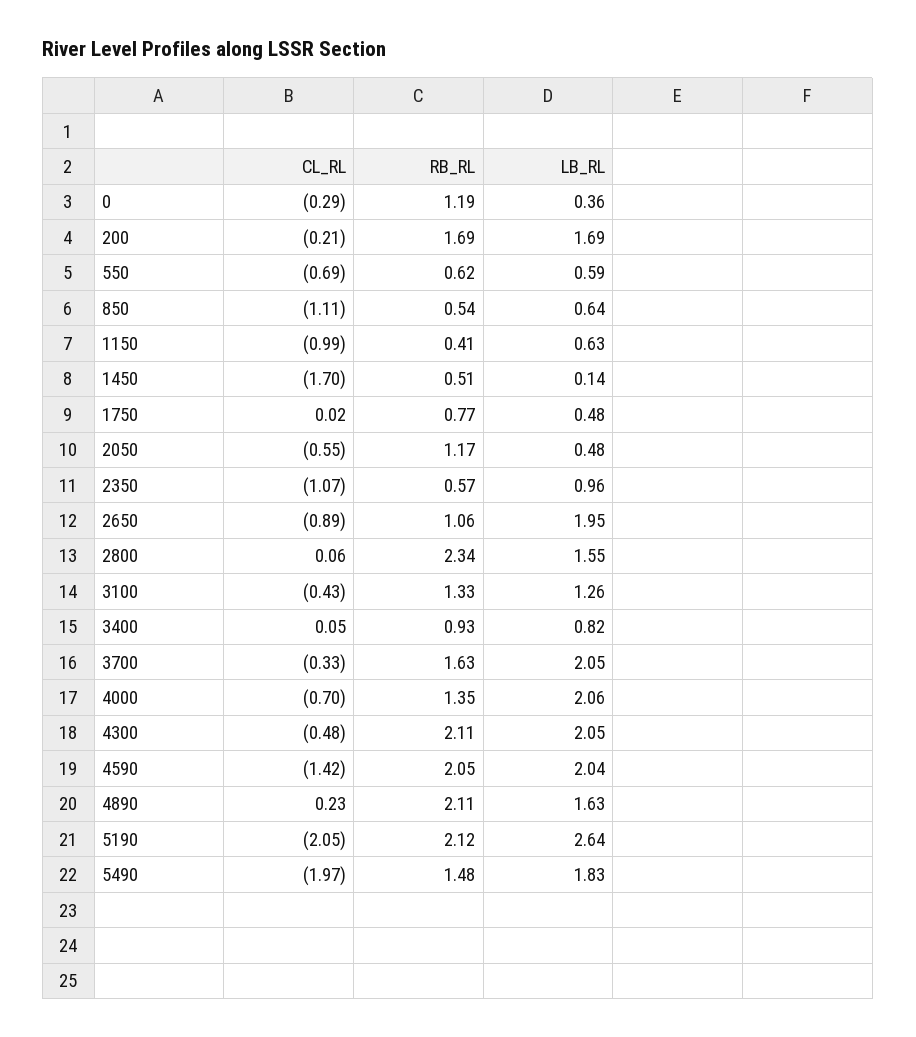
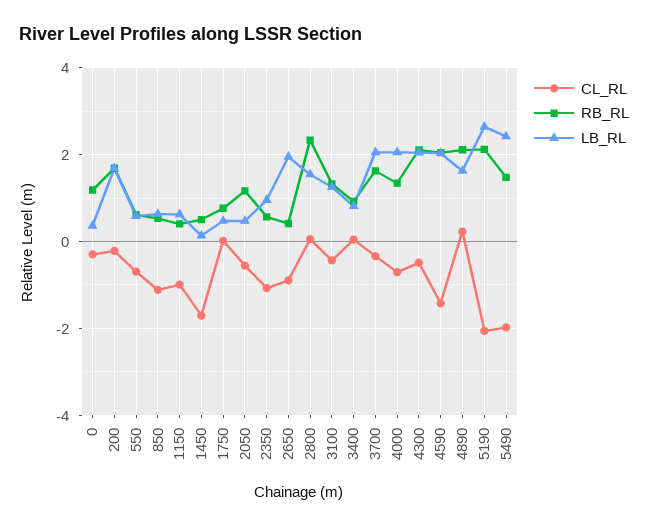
RB_RL, 2650: 1.06 -> 0.4
LB_RL, 5490: 1.83 -> 2.4

